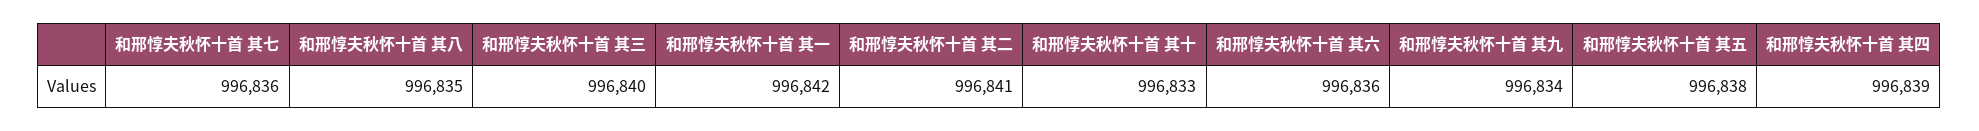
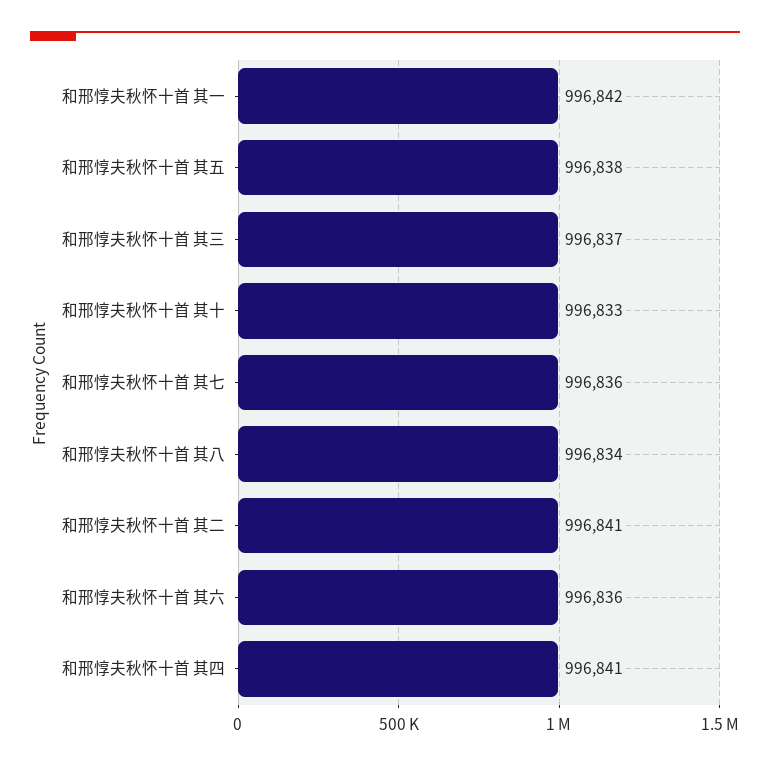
和邢惇夫秋怀十首 其八: 996835 -> 996834
和邢惇夫秋怀十首 其三: 996840 -> 996837
和邢惇夫秋怀十首 其九: 996834 -> none
和邢惇夫秋怀十首 其四: 996839 -> 996841

